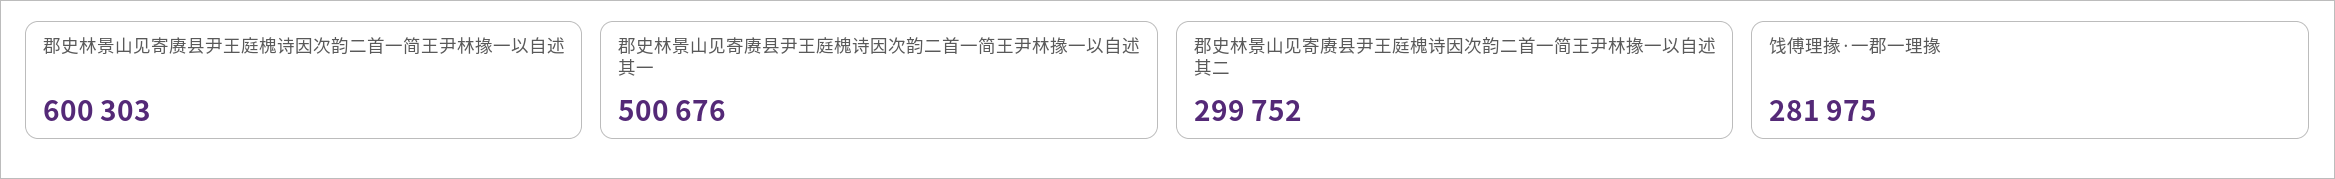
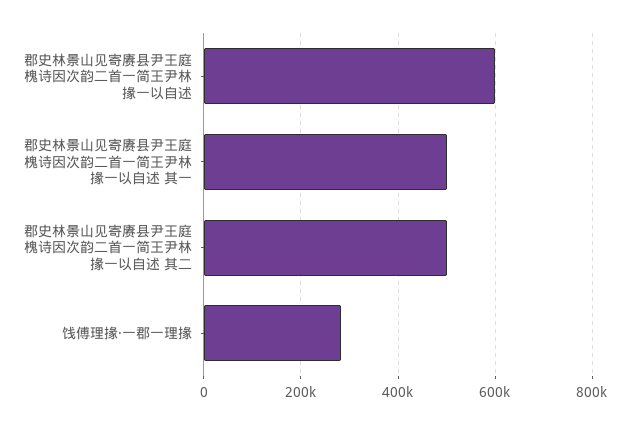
郡史林景山见寄赓县尹王庭槐诗因次韵二首一简王尹林掾一以自述 其二: 299752 -> 500000

